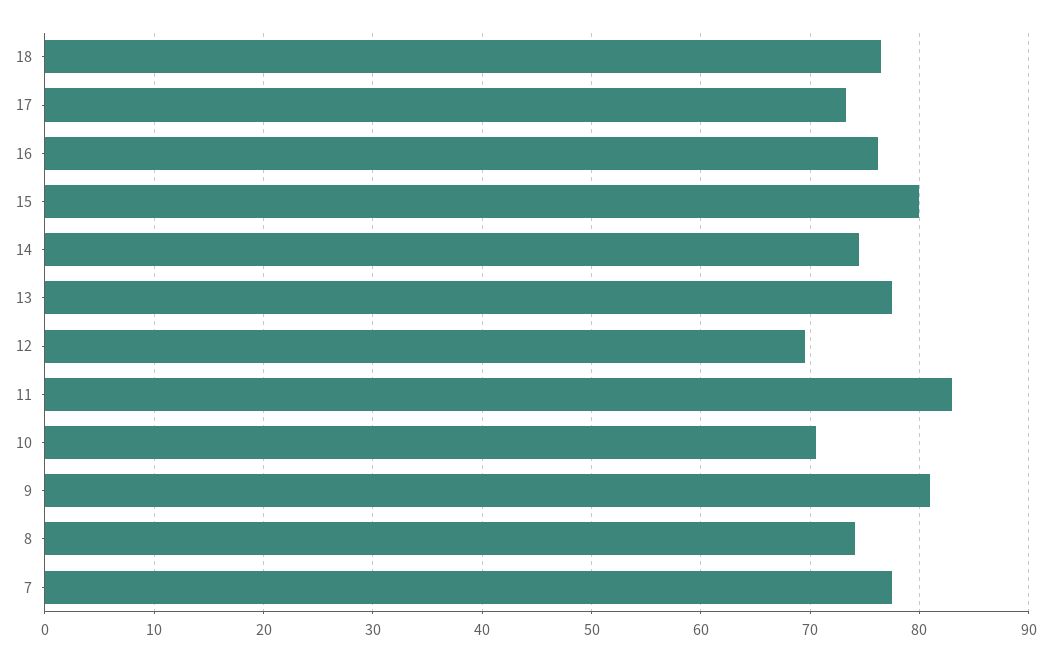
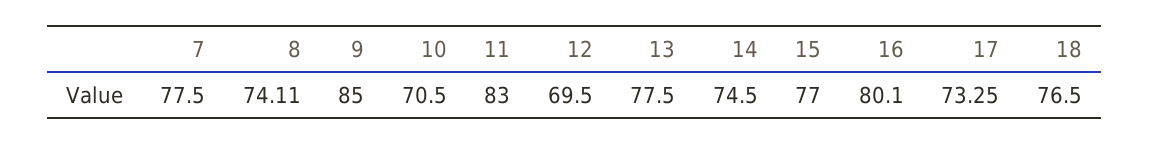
16: 76 -> 80.1
15: 80 -> 77
9: 81 -> 85

